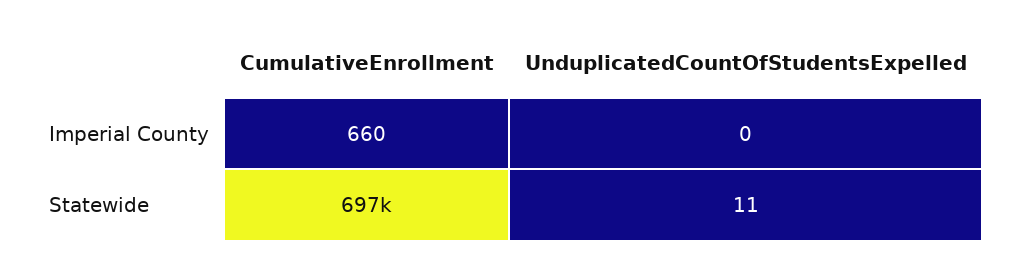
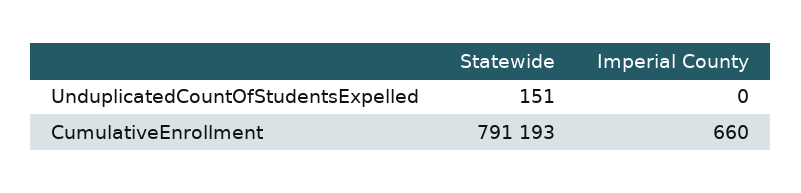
CumulativeEnrollment, Statewide: 697000 -> 791193
UnduplicatedCountOfStudentsExpelled, Statewide: 11 -> 151

